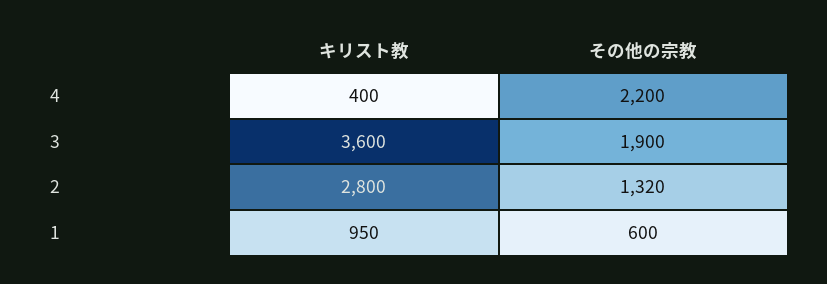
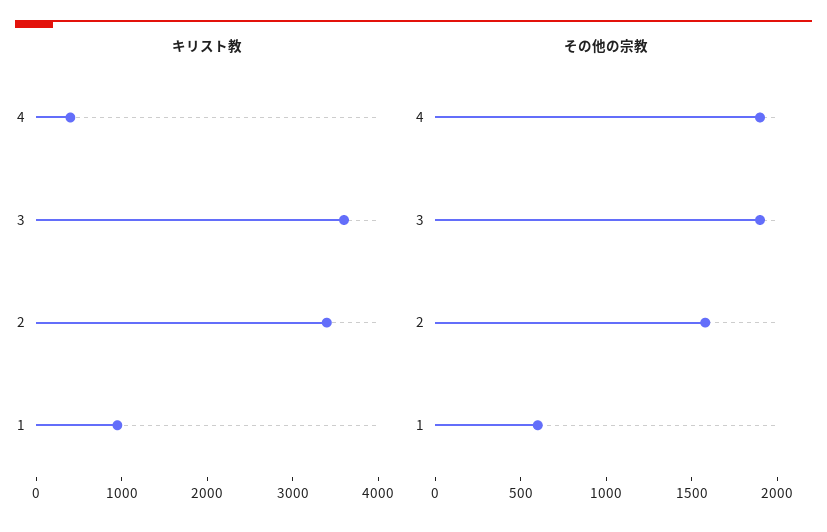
その他の宗教, 4: 2200 -> 1900
キリスト教, 2: 2800 -> 3400
その他の宗教, 2: 1320 -> 1600

